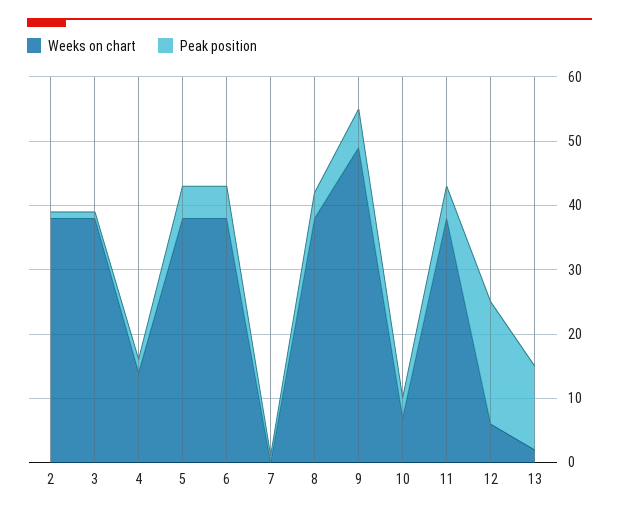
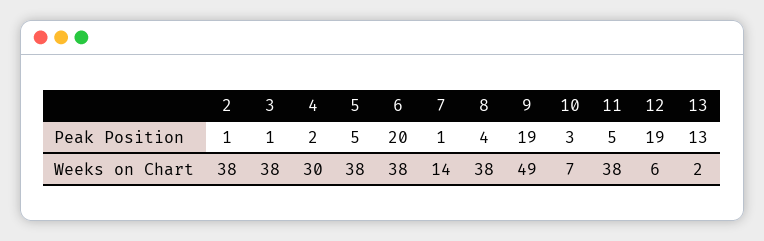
Weeks on chart, 4: 15 -> 30
Peak position, 6: 5 -> 20
Weeks on chart, 7: 0 -> 14
Peak position, 9: 5 -> 19

